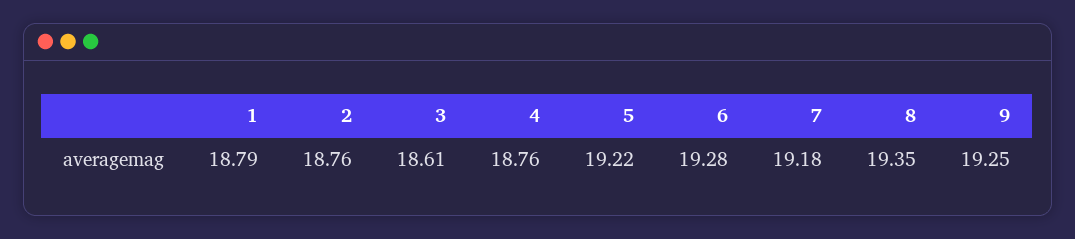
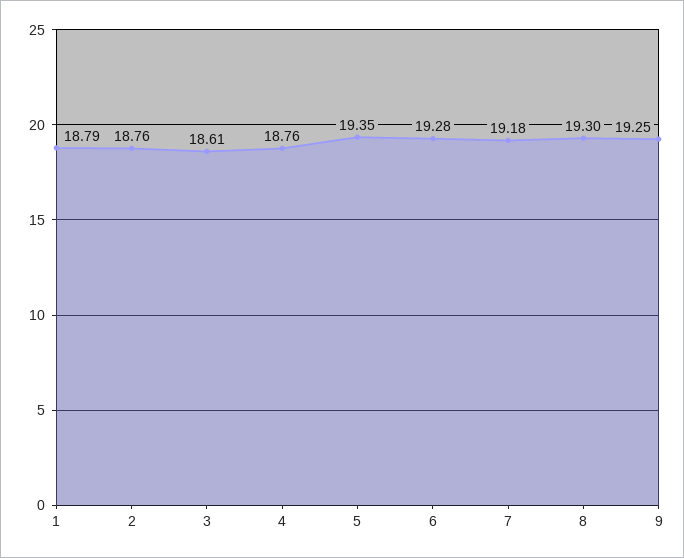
5: 19.22 -> 19.35
8: 19.35 -> 19.3

